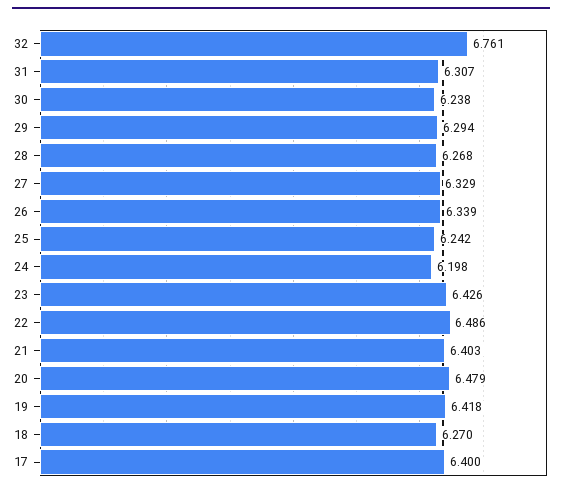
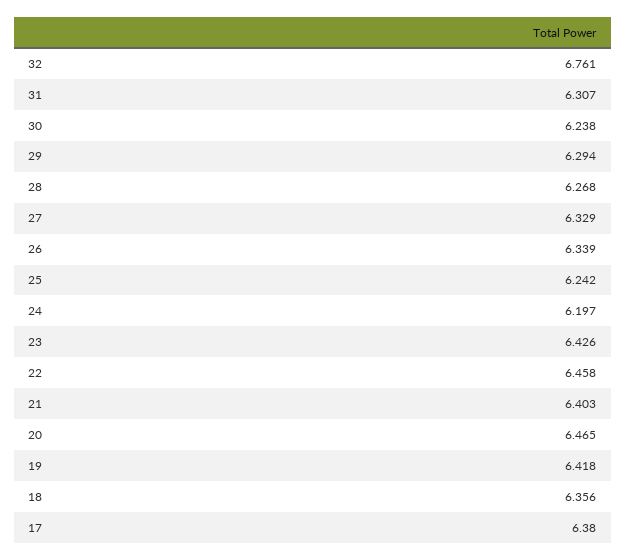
24: 6.198 -> 6.197
22: 6.486 -> 6.458
20: 6.479 -> 6.465
18: 6.27 -> 6.356
17: 6.4 -> 6.38

